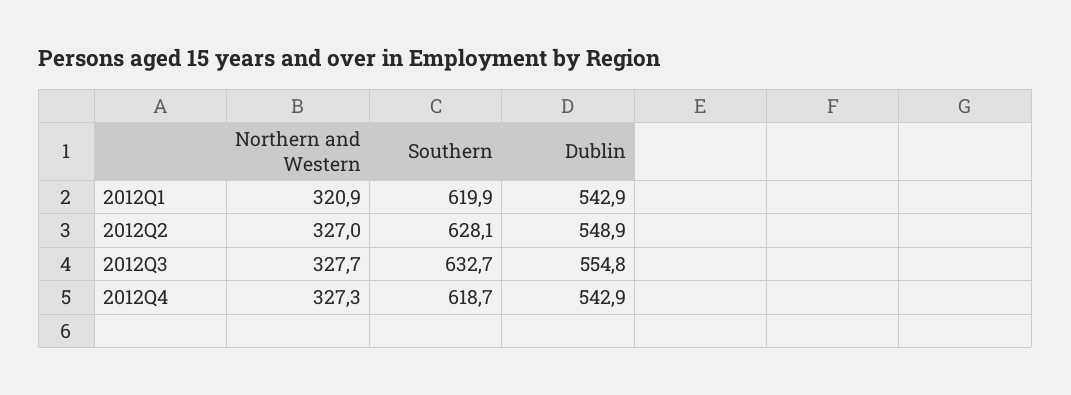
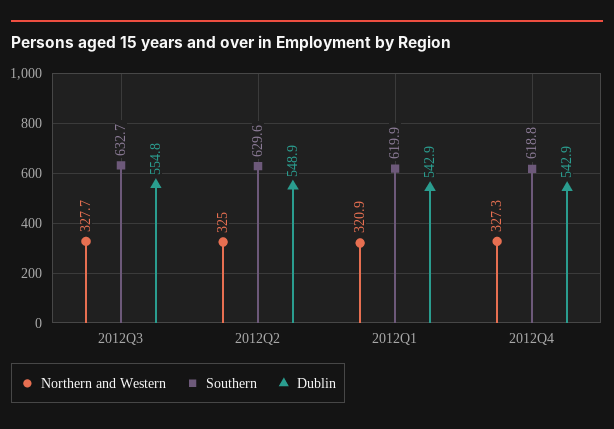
Northern and Western, 2012Q2: 327 -> 325
Southern, 2012Q2: 628.1 -> 629.6
Southern, 2012Q4: 618.7 -> 618.8

